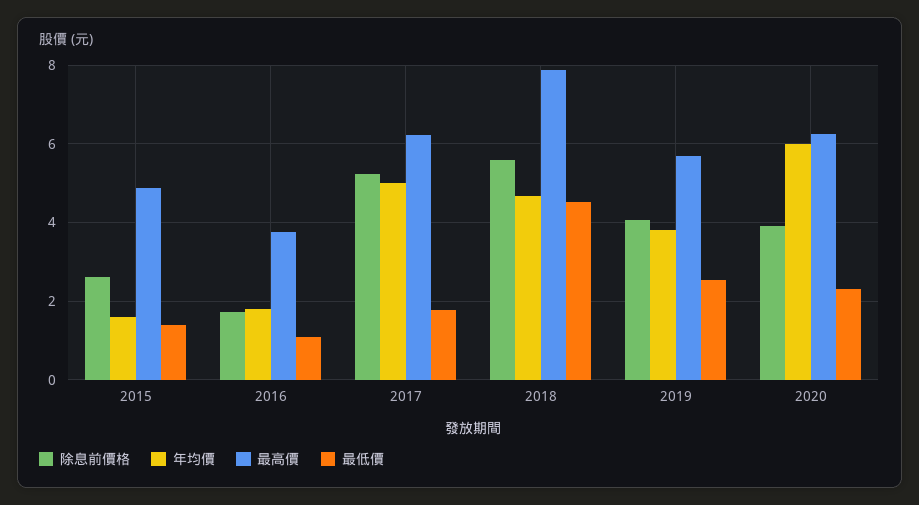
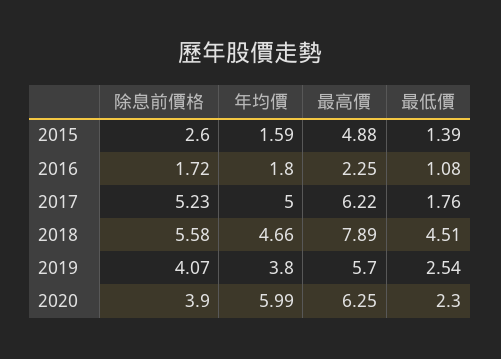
最高價, 2016: 3.8 -> 2.25

